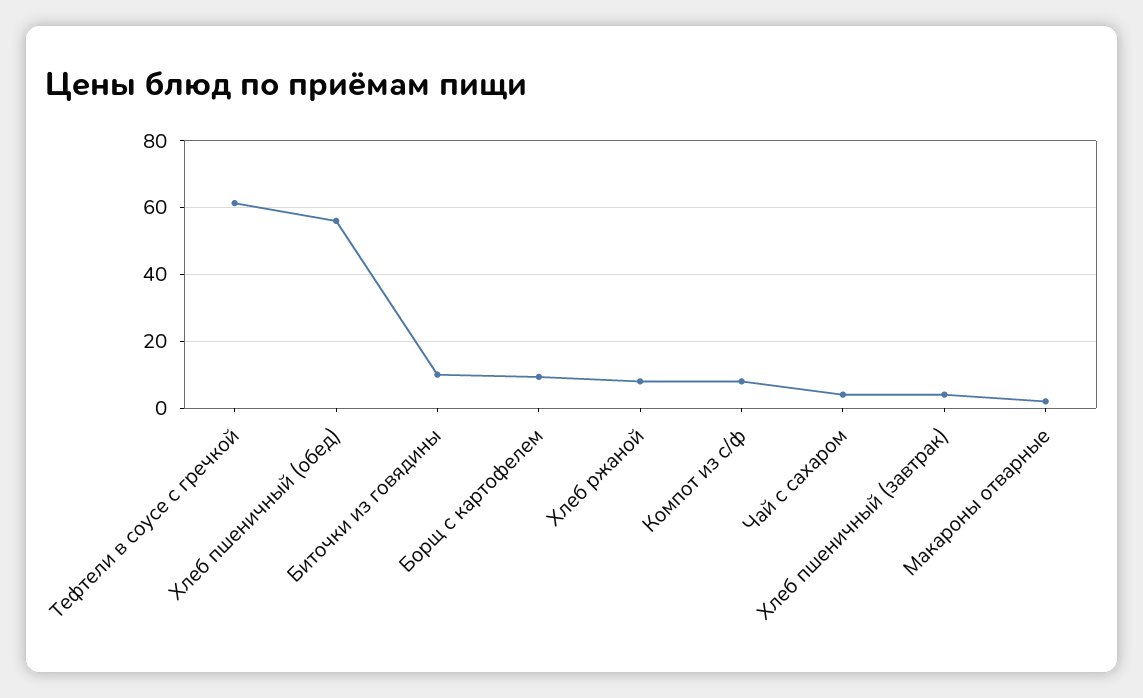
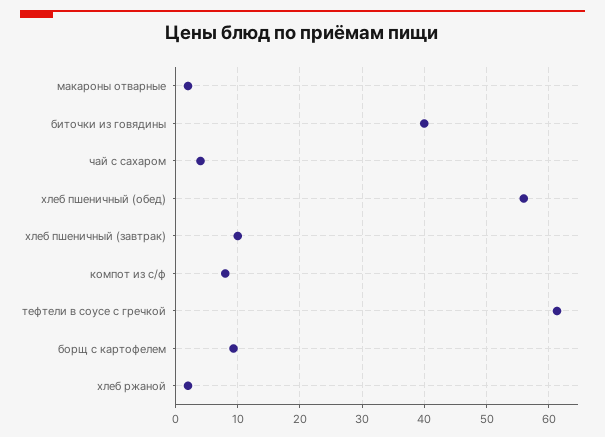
Биточки из говядины: 10 -> 40
Хлеб ржаной: 8 -> 2
Хлеб пшеничный (завтрак): 4 -> 10

